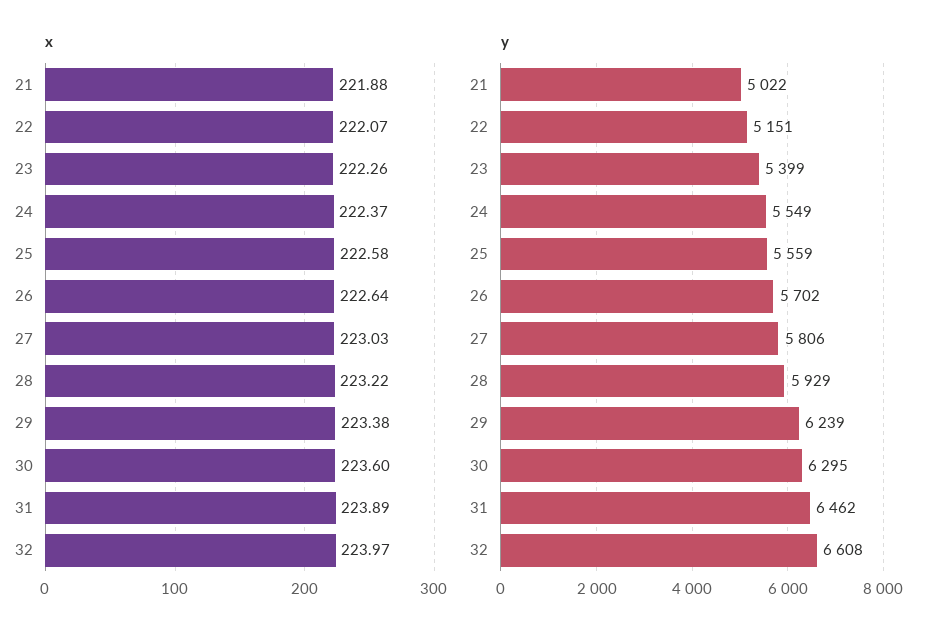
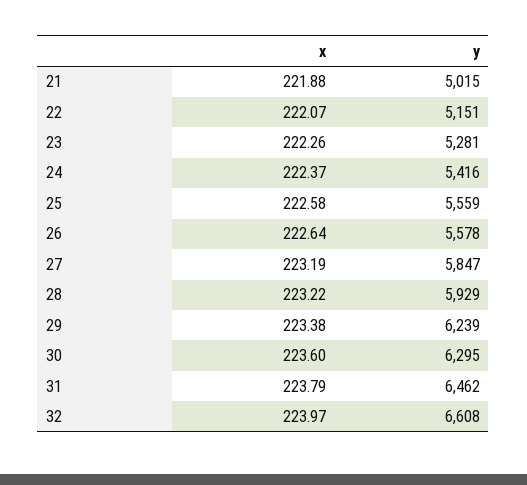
x, 27: 223.03 -> 223.19
x, 31: 223.89 -> 223.79
y, 21: 5022 -> 5015
y, 23: 5399 -> 5281
y, 24: 5549 -> 5416
y, 26: 5702 -> 5578
y, 27: 5806 -> 5847

